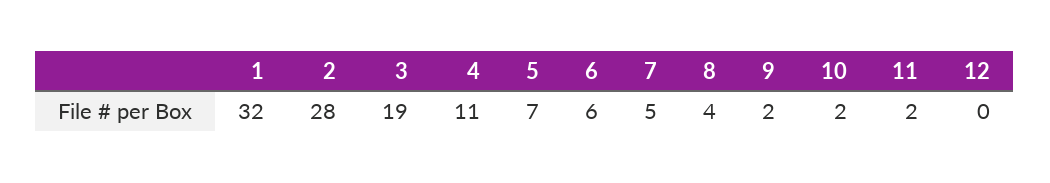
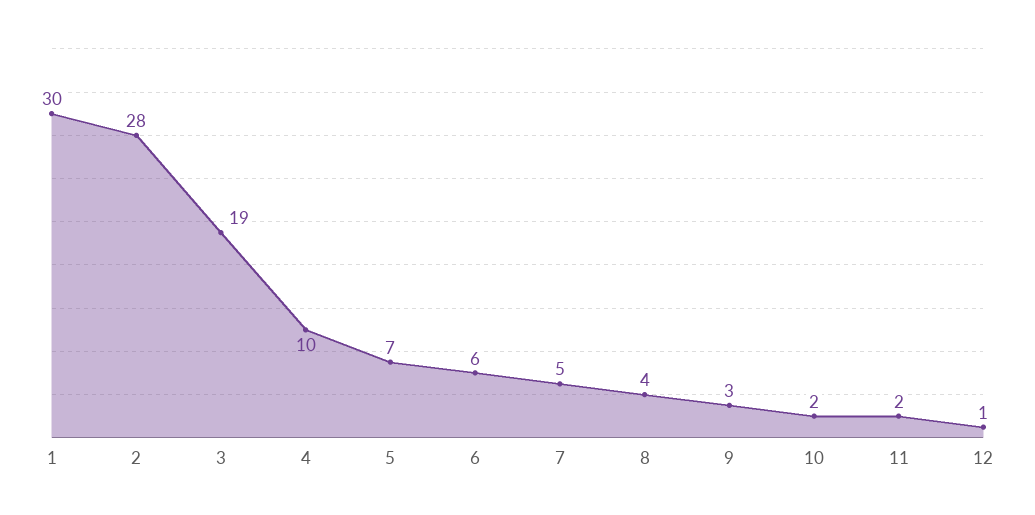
1: 32 -> 30
4: 11 -> 10
9: 2 -> 3
12: 0 -> 1

